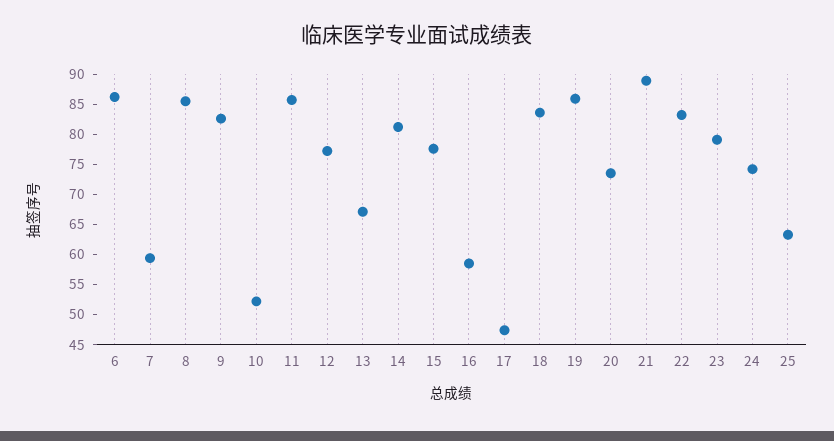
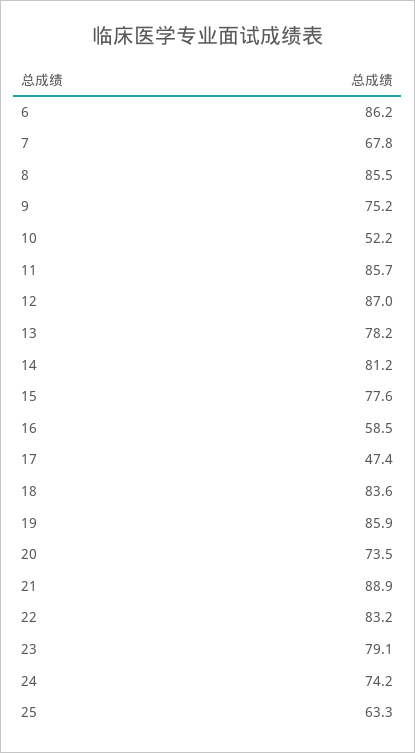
7: 60 -> 67.8
9: 82.5 -> 75.2
12: 77.5 -> 87
13: 67.5 -> 78.2

